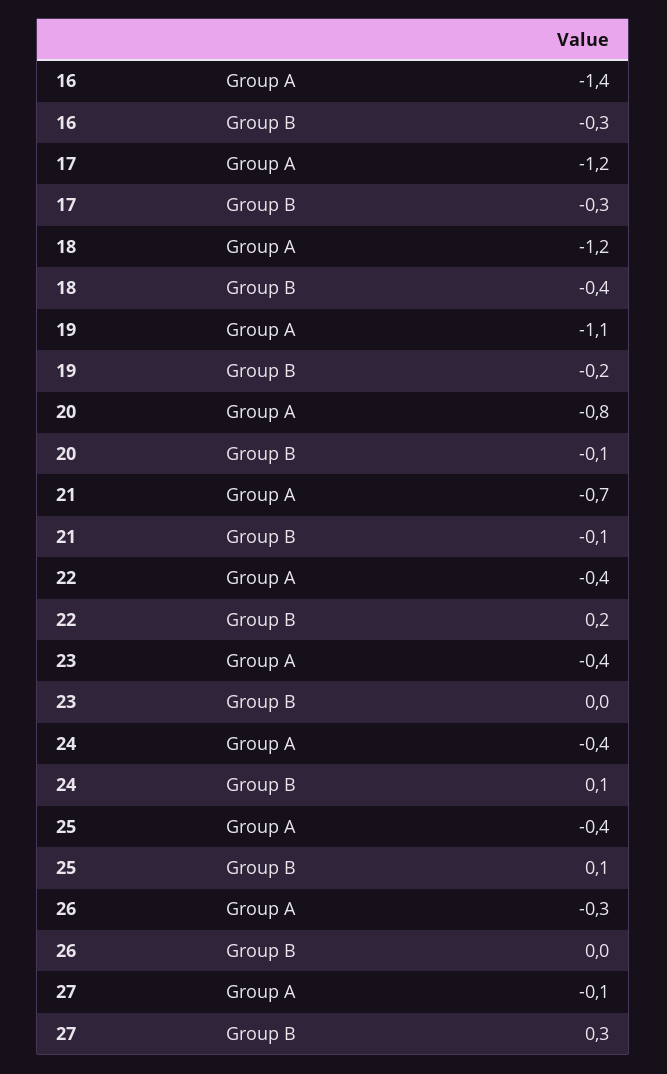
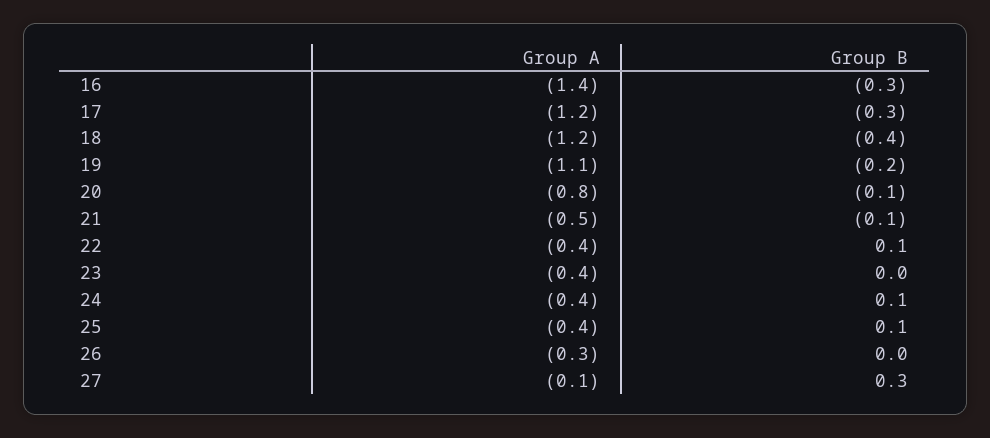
21, Group A: -0.7 -> -0.5
22, Group B: 0.2 -> 0.1

